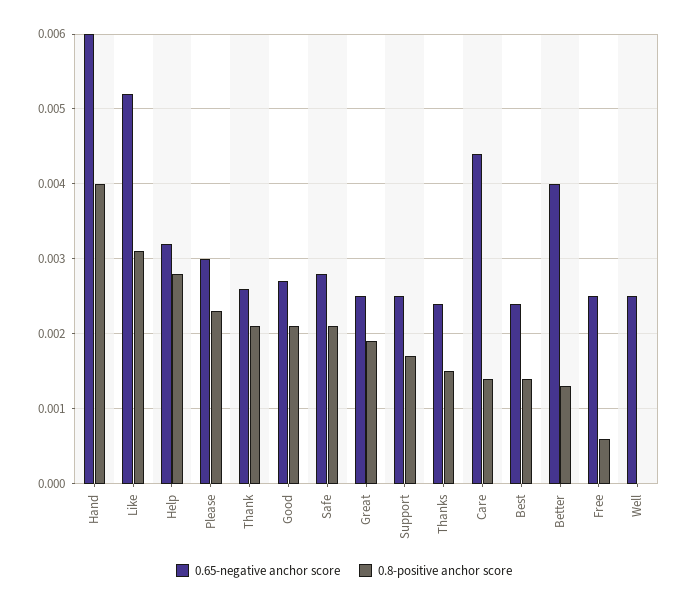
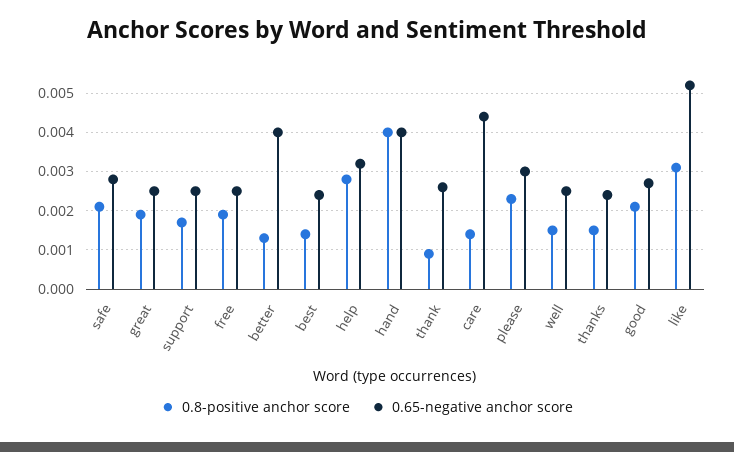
0.65-negative anchor score, Hand: 0.006 -> 0.004
0.8-positive anchor score, Thank: 0.0021 -> 0.001
0.8-positive anchor score, Free: 0.0006 -> 0.002
0.8-positive anchor score, Well: 0 -> 0.0015

